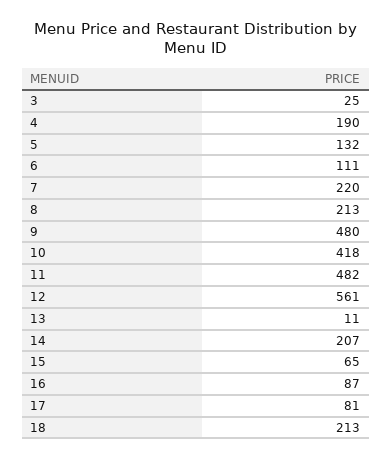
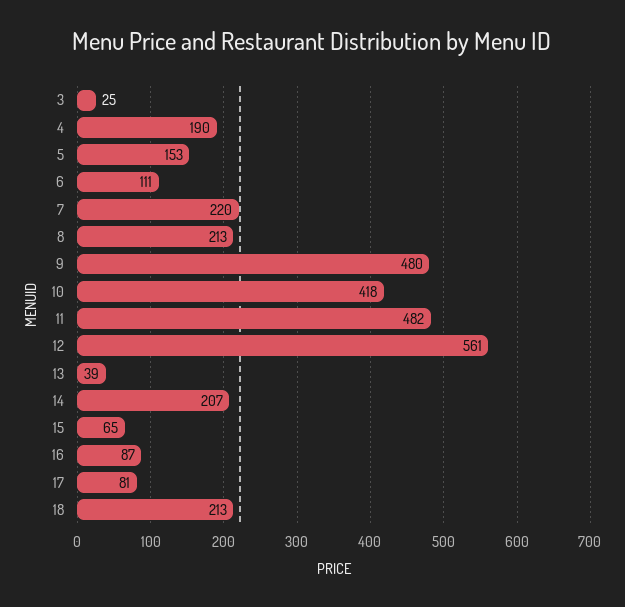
5: 132 -> 153
13: 11 -> 39

